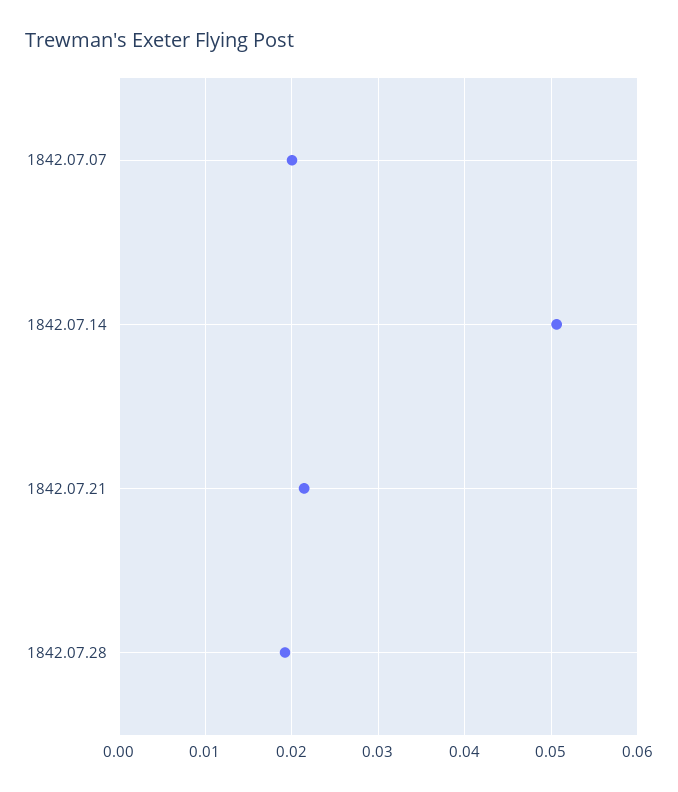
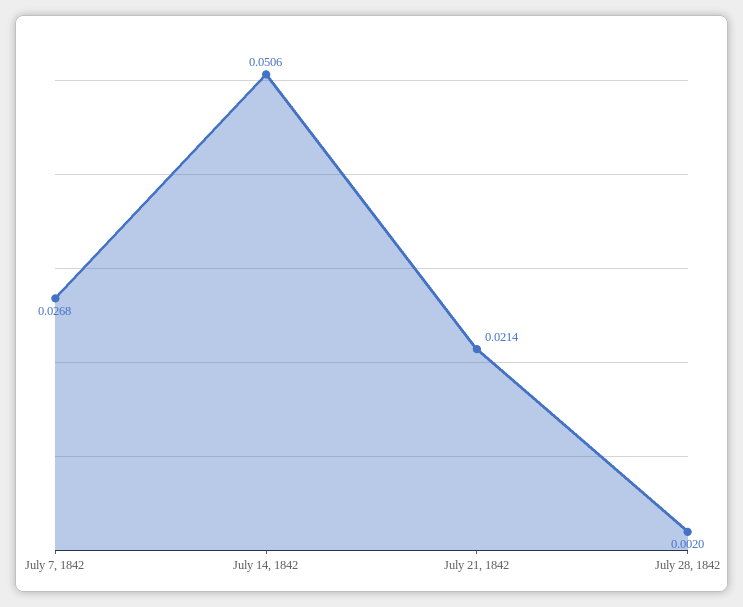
1842.07.07: 0.02 -> 0.0268
1842.07.28: 0.019 -> 0.002

